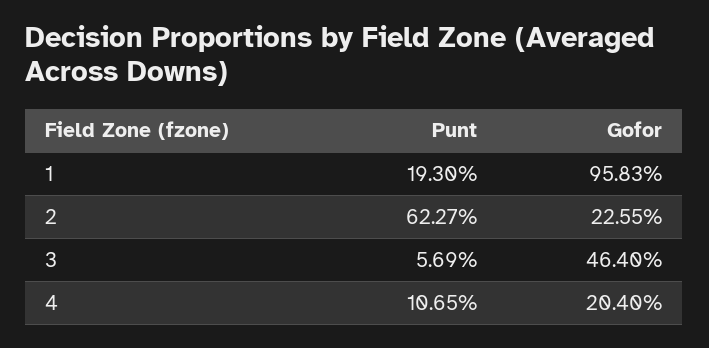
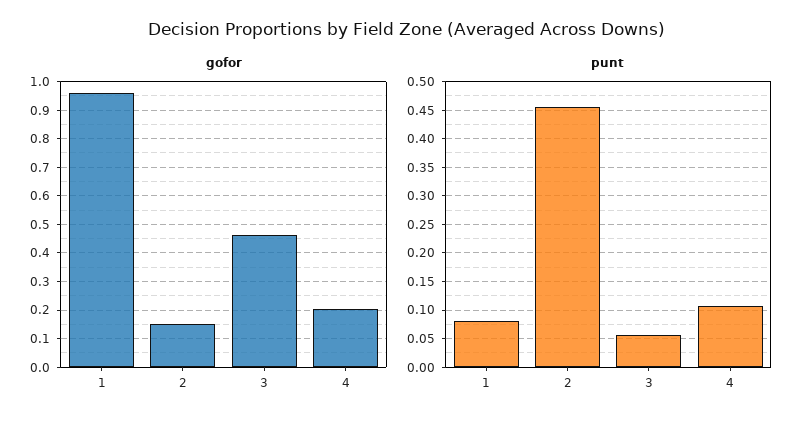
Punt, 1: 0.193 -> 0.075
Punt, 2: 0.6227 -> 0.45
Gofor, 2: 0.2255 -> 0.15

